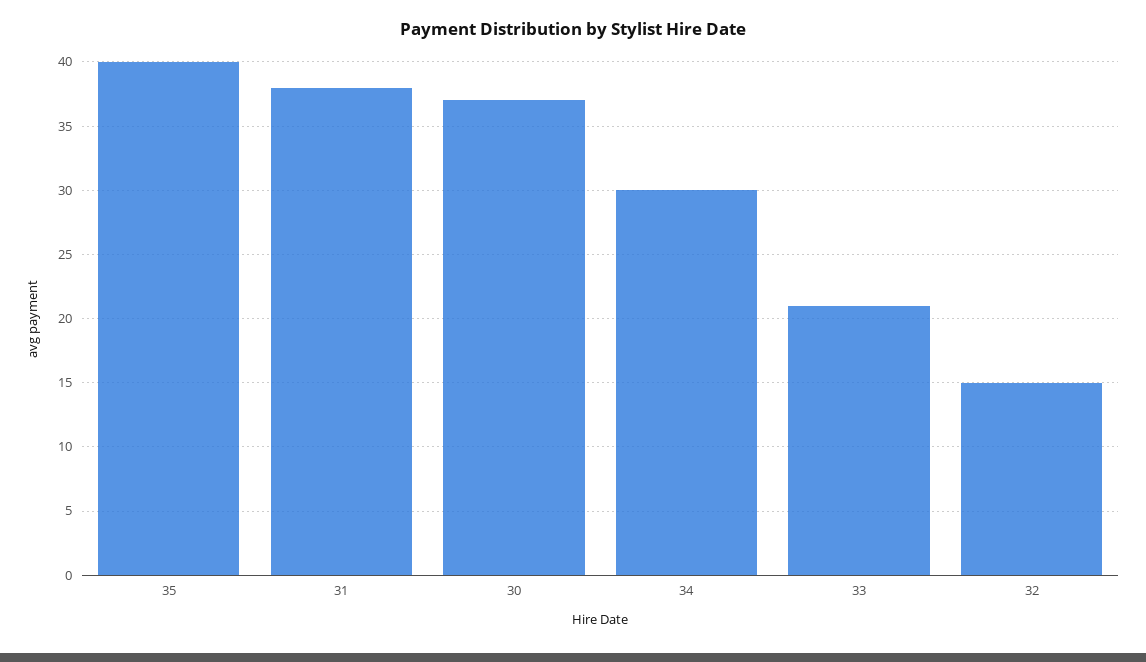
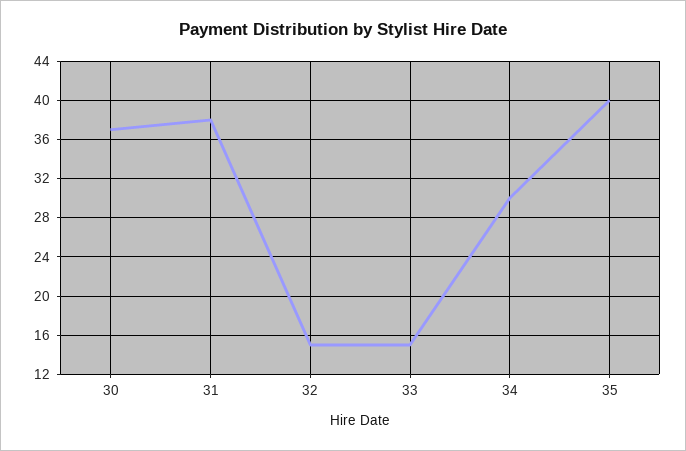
33: 21 -> 15

